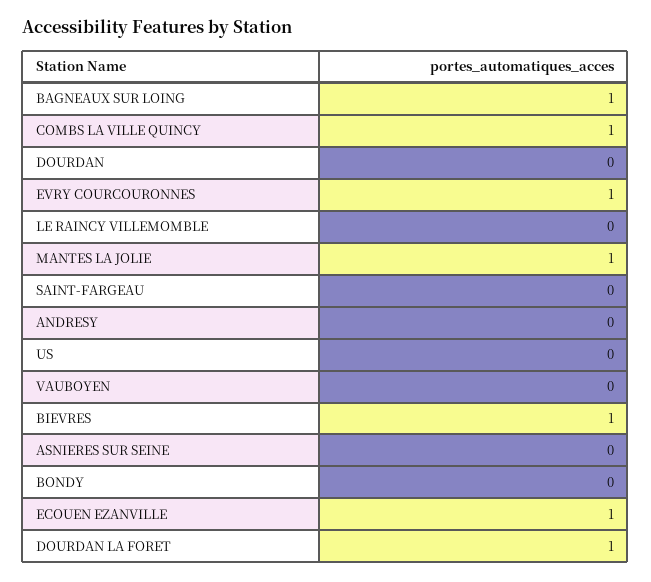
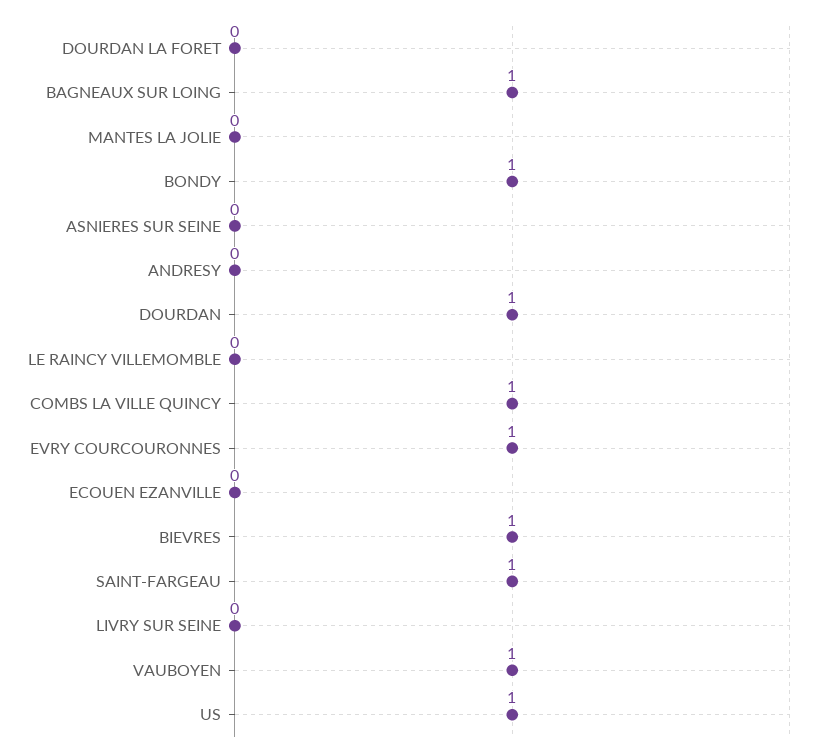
DOURDAN: 0 -> 1
MANTES LA JOLIE: 1 -> 0
SAINT-FARGEAU: 0 -> 1
US: 0 -> 1
VAUBOYEN: 0 -> 1
BONDY: 0 -> 1
ECOUEN EZANVILLE: 1 -> 0
DOURDAN LA FORET: 1 -> 0
LIVRY SUR SEINE: none -> 0

